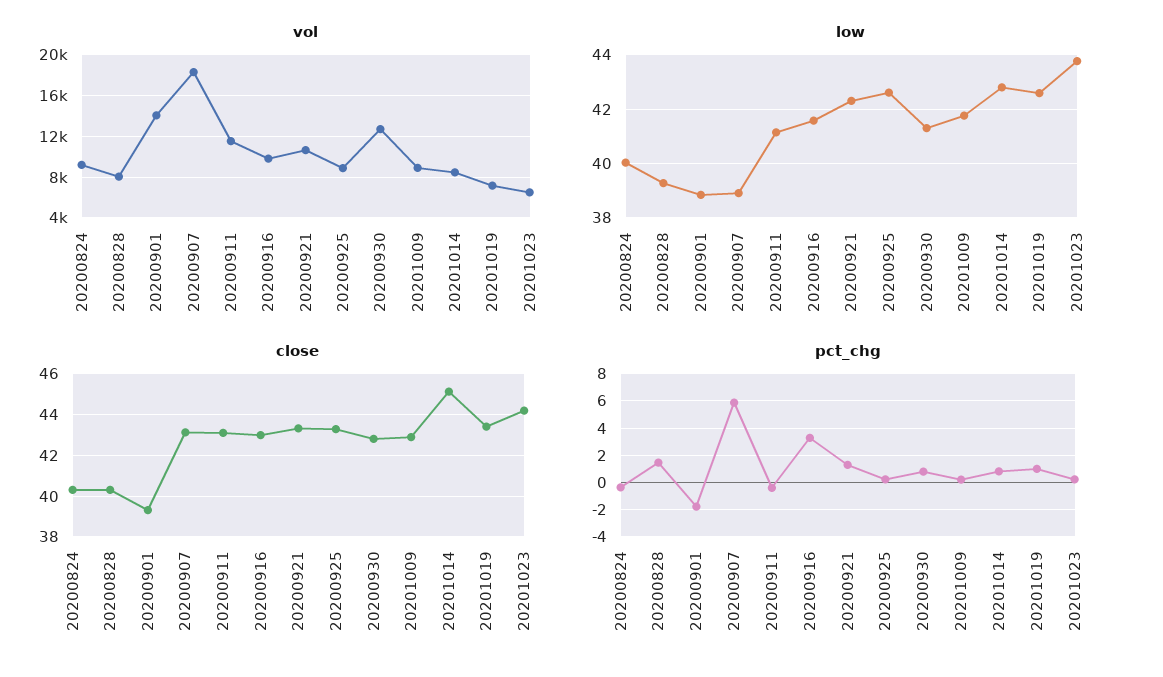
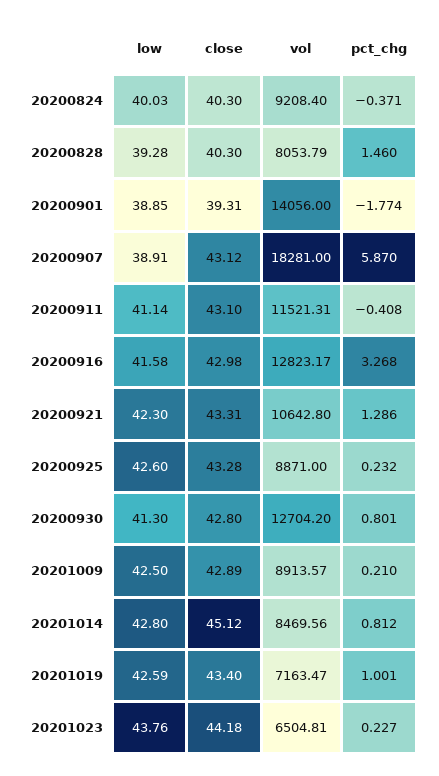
vol, 20200916: 10000 -> 12823.17
low, 20201009: 41.75 -> 42.5

